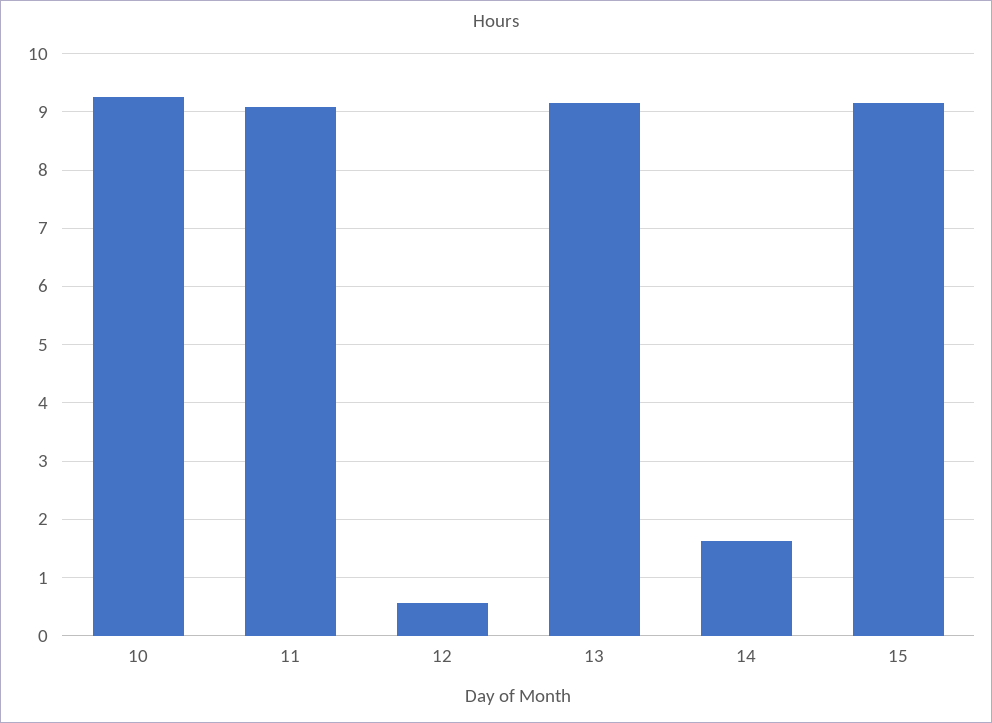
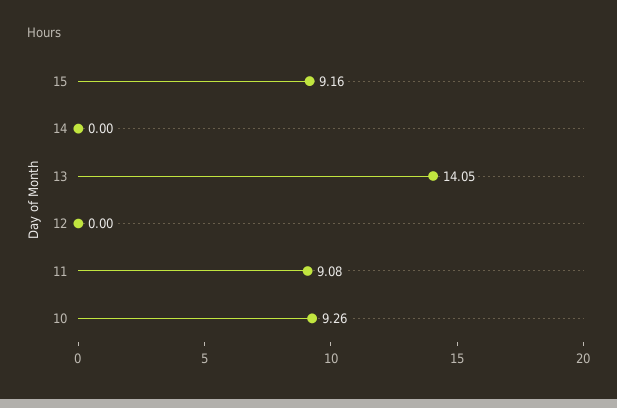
12: 0.6 -> 0
13: 9.2 -> 14.05
14: 1.6 -> 0

